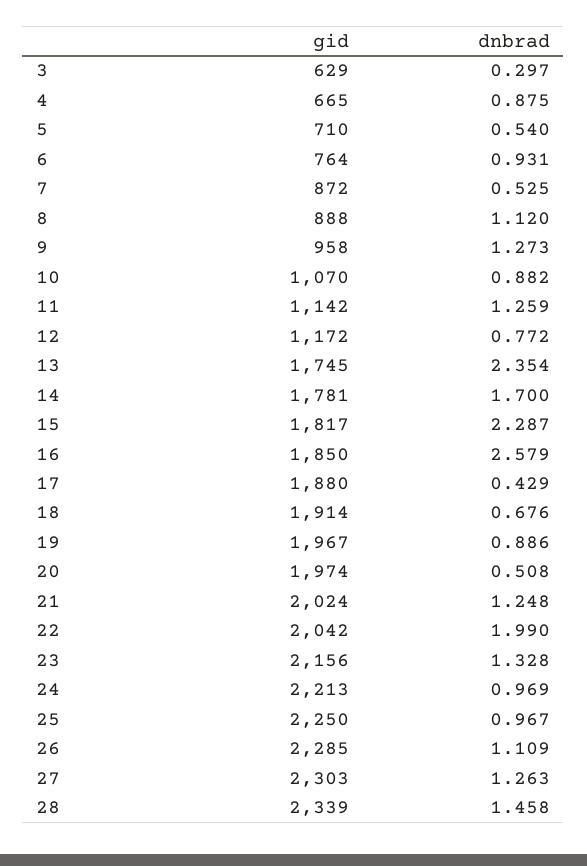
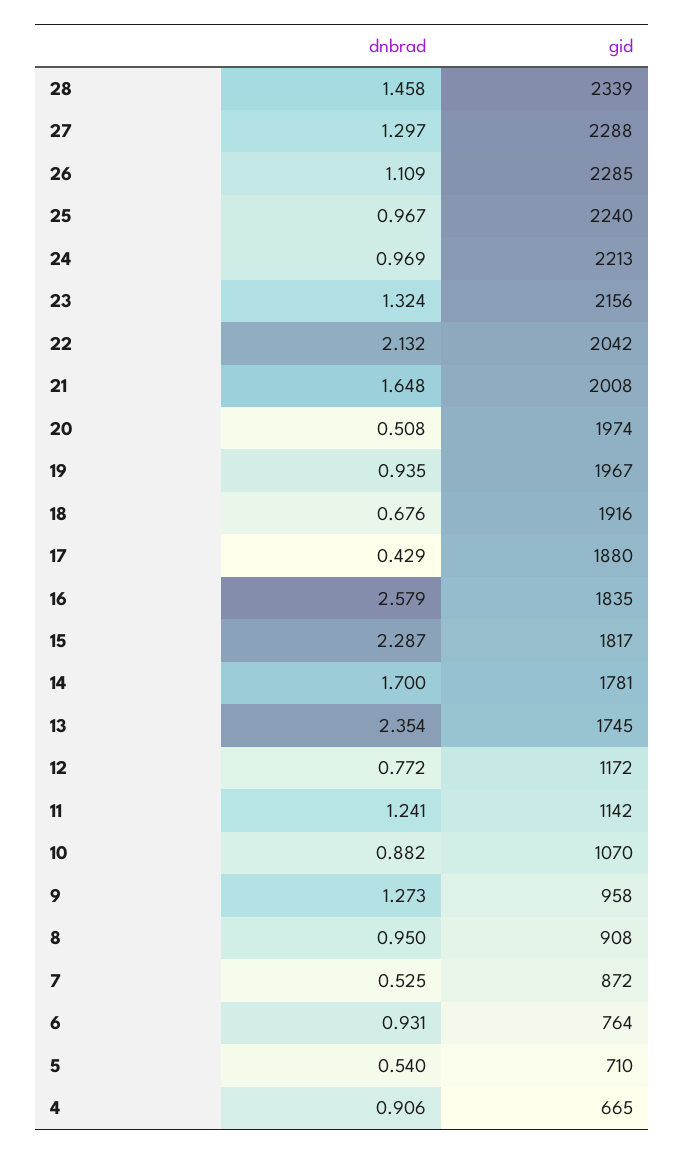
gid, 3: 629 -> none
dnbrad, 3: 0.297 -> none
dnbrad, 4: 0.875 -> 0.906
gid, 8: 888 -> 908
dnbrad, 8: 1.12 -> 0.95
dnbrad, 11: 1.259 -> 1.241
gid, 16: 1850 -> 1835
gid, 18: 1914 -> 1916
dnbrad, 19: 0.886 -> 0.935
gid, 21: 2024 -> 2008
dnbrad, 21: 1.248 -> 1.648
dnbrad, 22: 1.99 -> 2.132
dnbrad, 23: 1.328 -> 1.324
gid, 25: 2250 -> 2240
gid, 27: 2303 -> 2288
dnbrad, 27: 1.263 -> 1.297

